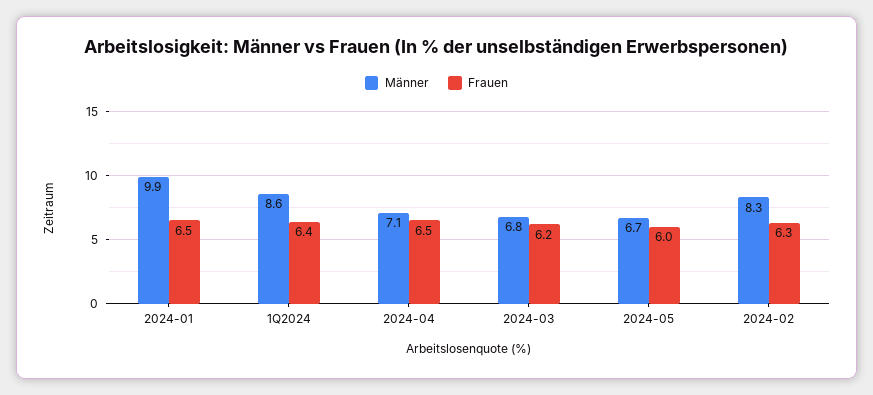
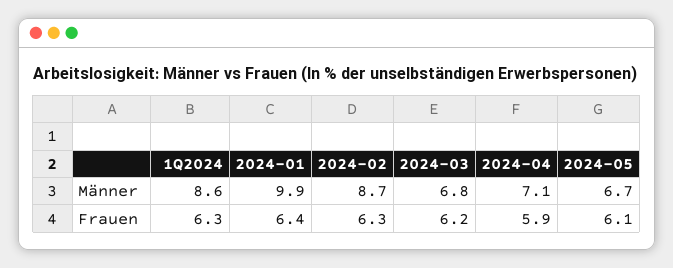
Frauen, 2024-01: 6.5 -> 6.4
Frauen, 1Q2024: 6.4 -> 6.3
Frauen, 2024-04: 6.5 -> 5.9
Frauen, 2024-05: 6 -> 6.1
Männer, 2024-02: 8.3 -> 8.7

